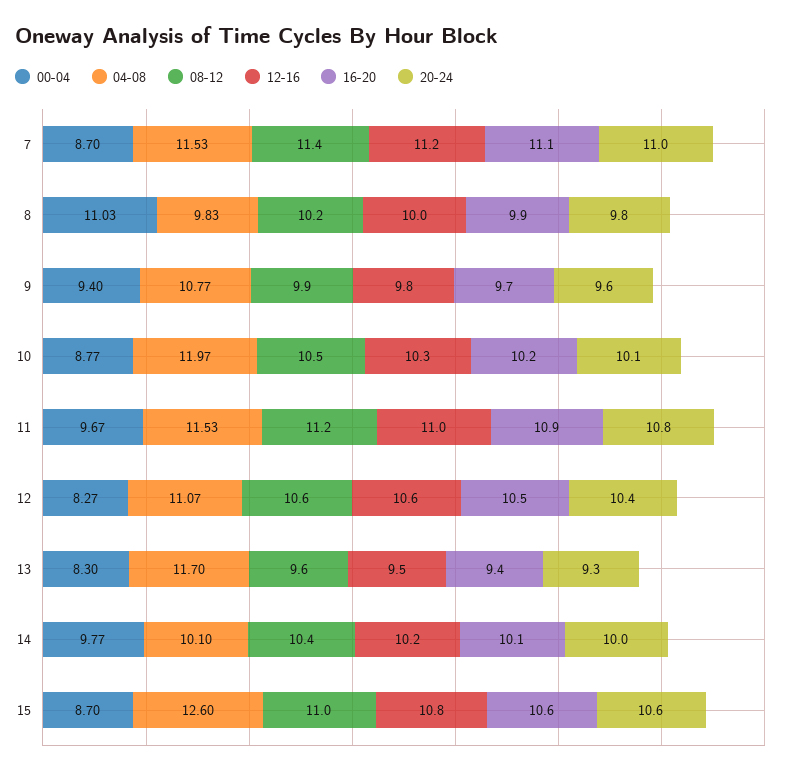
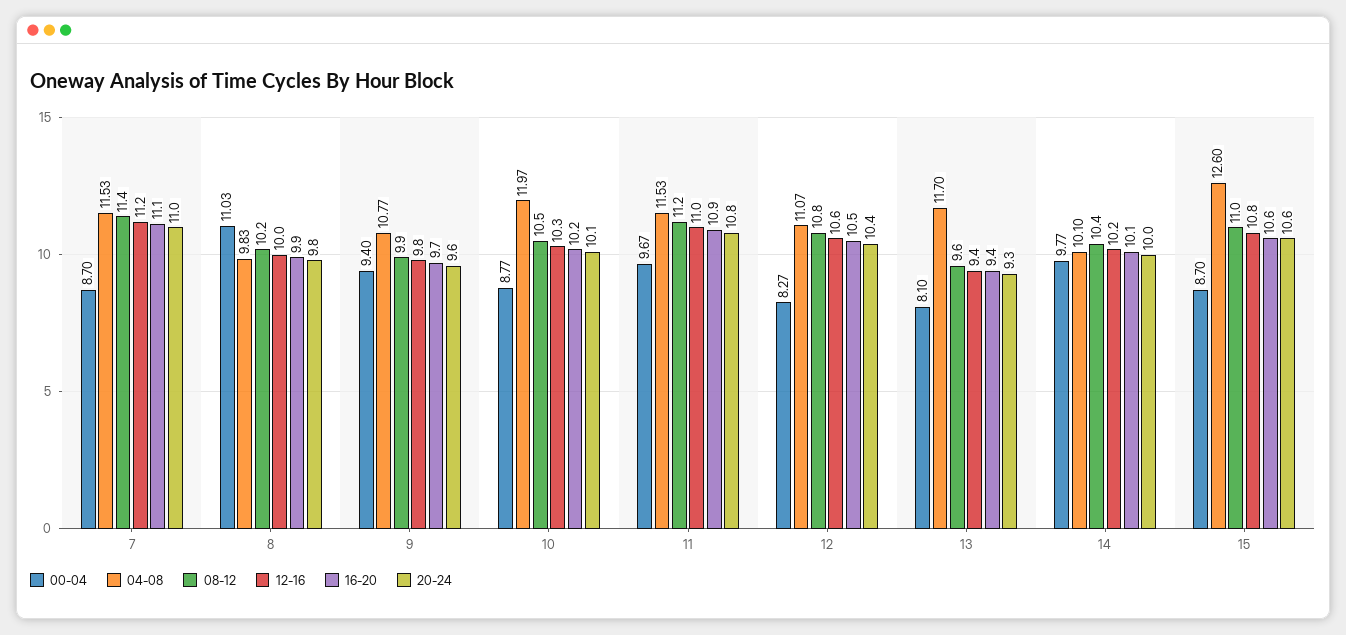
08-12, 12: 10.6 -> 10.8
00-04, 13: 8.3 -> 8.1
12-16, 13: 9.5 -> 9.4

